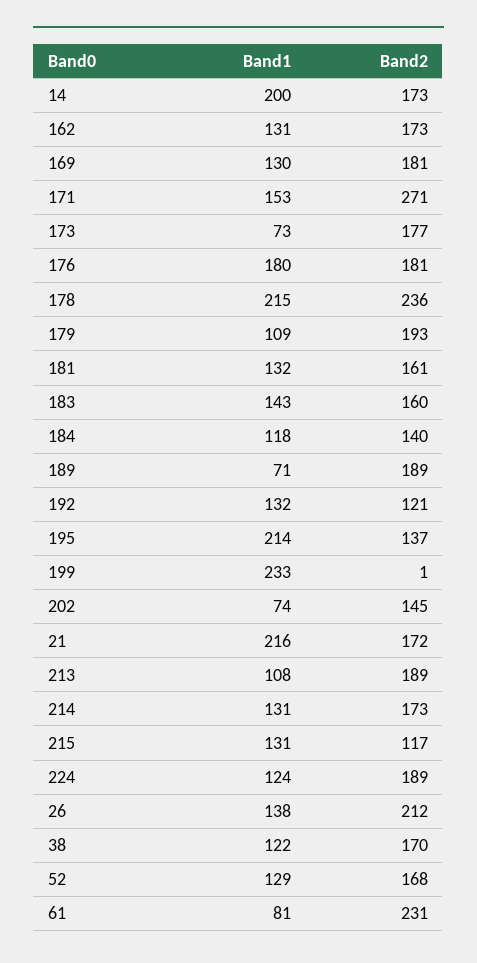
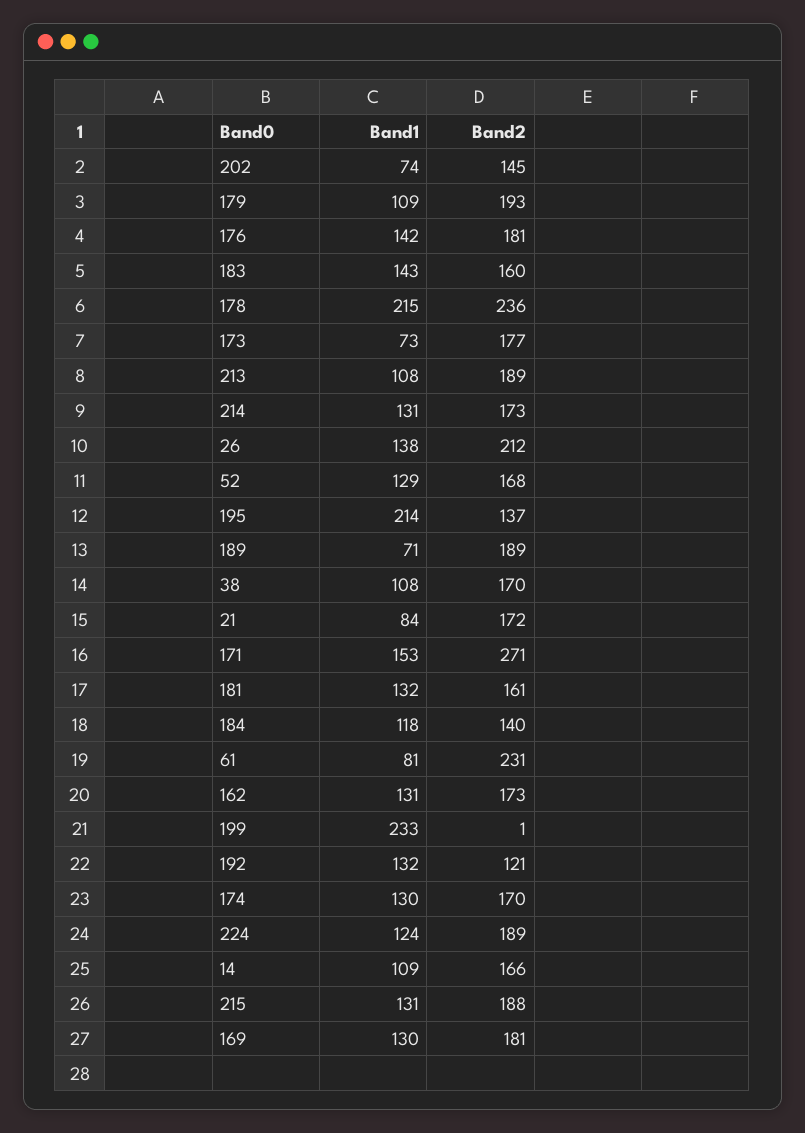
Band1, 14: 200 -> 109
Band2, 14: 173 -> 166
Band1, 176: 180 -> 142
Band1, 21: 216 -> 84
Band2, 215: 117 -> 188
Band1, 38: 122 -> 108
Band1, 174: none -> 130
Band2, 174: none -> 170

